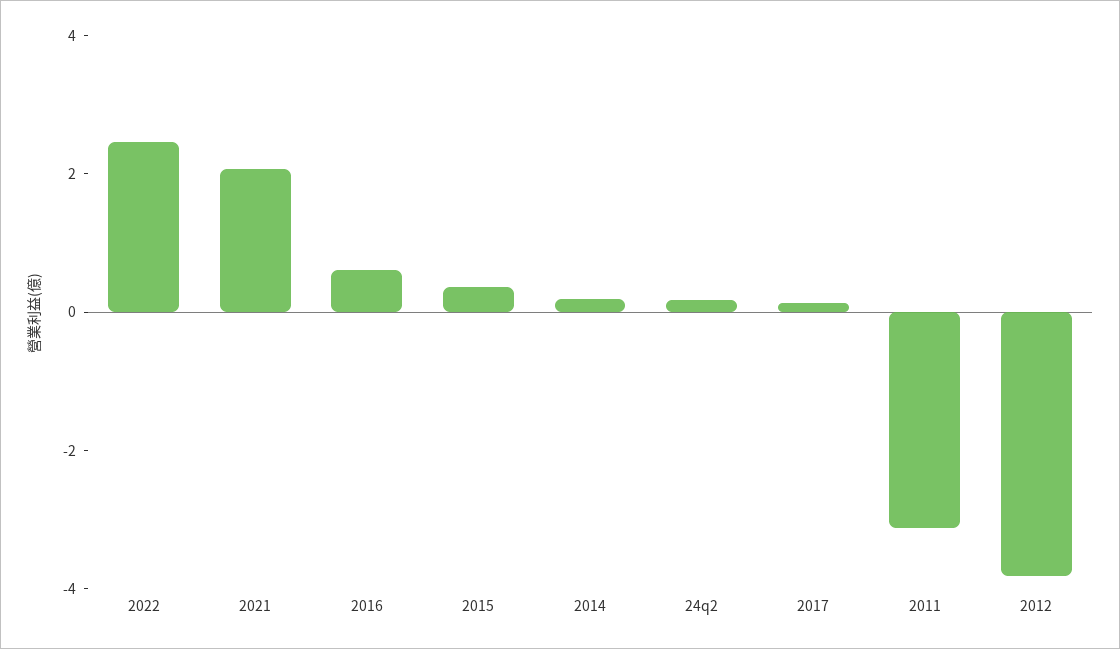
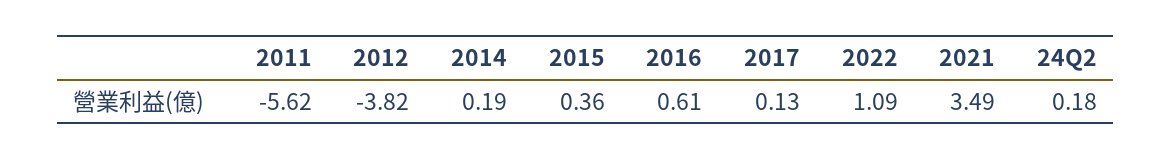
2022: 2.5 -> 1.09
2021: 2 -> 3.49
2011: -3 -> -5.62

